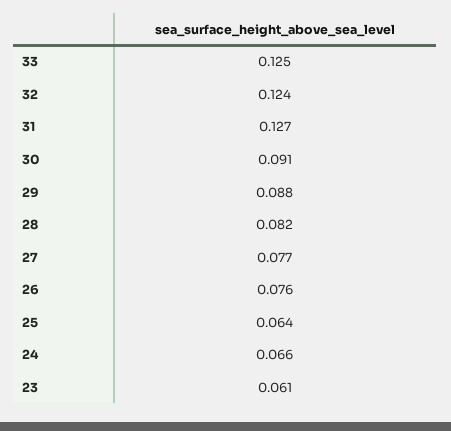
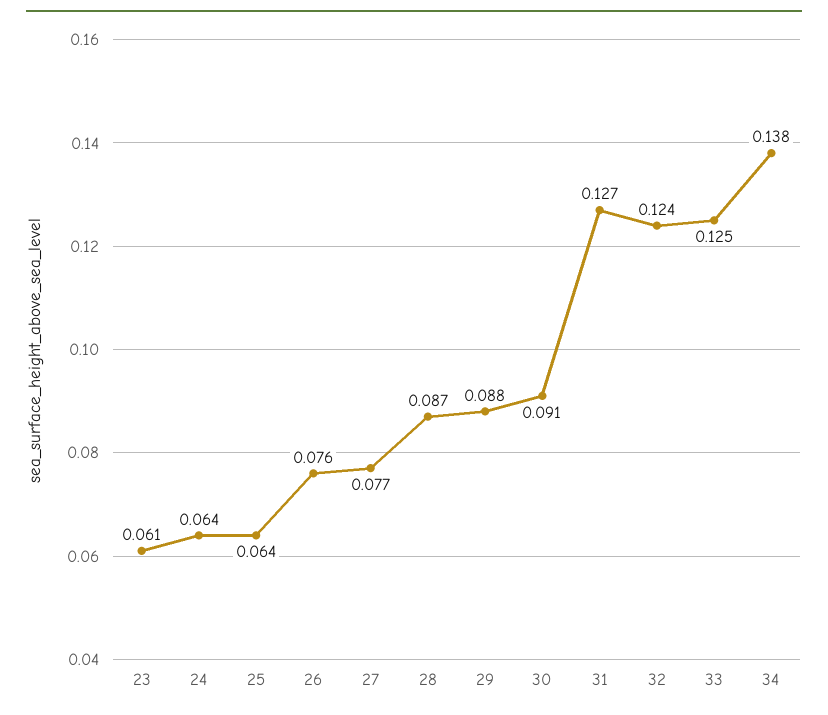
28: 0.082 -> 0.087
24: 0.066 -> 0.064
34: none -> 0.138

